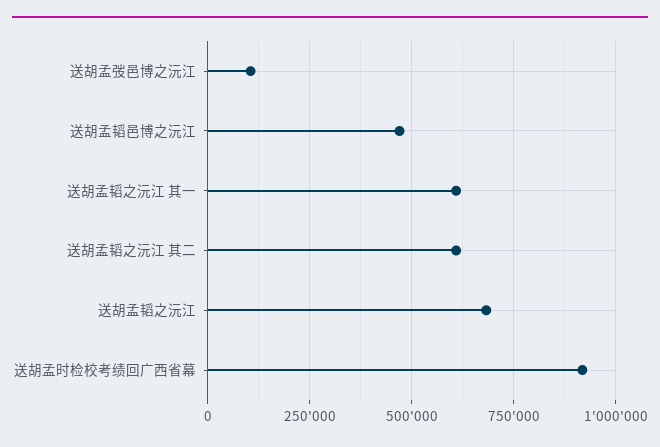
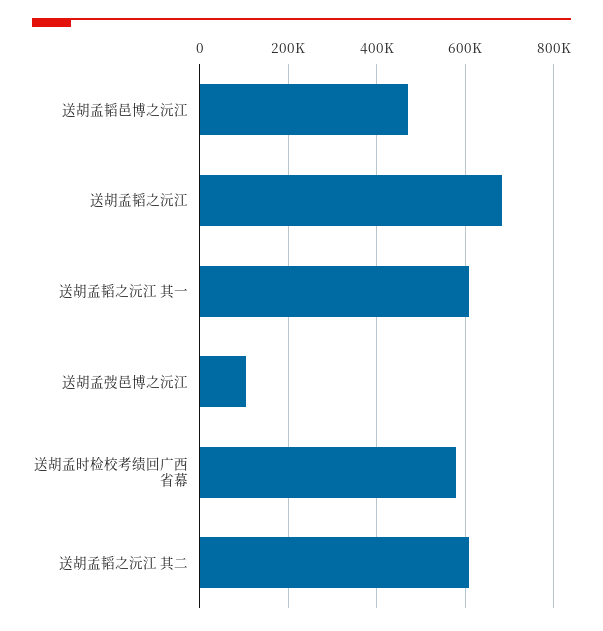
送胡孟时检校考绩回广西省幕: 925000 -> 580000

